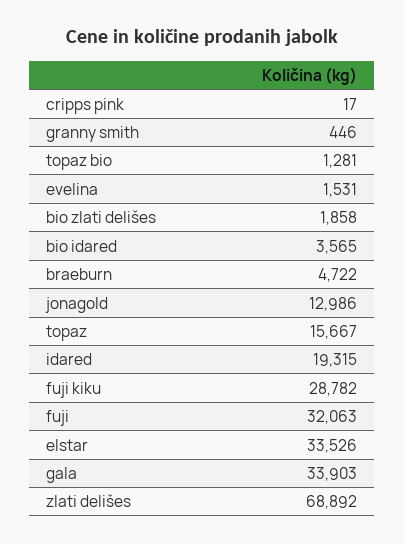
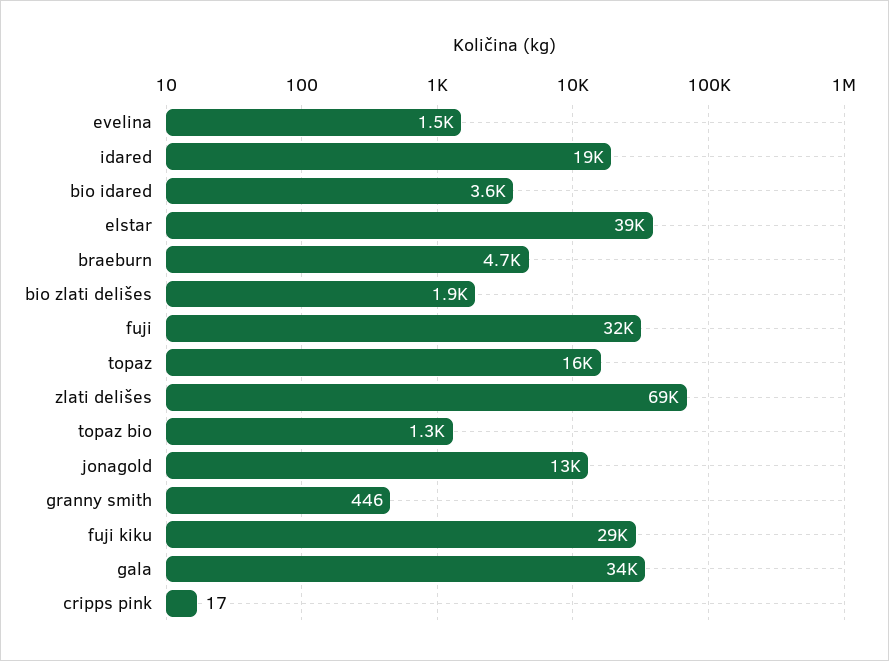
elstar: 33526 -> 39000

